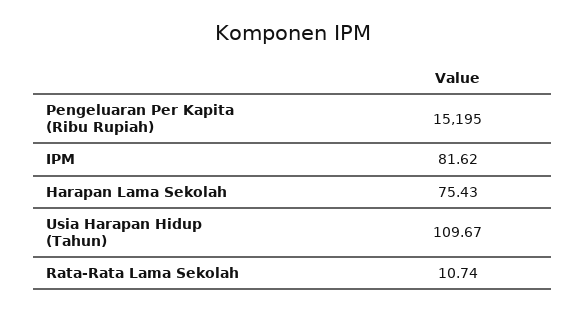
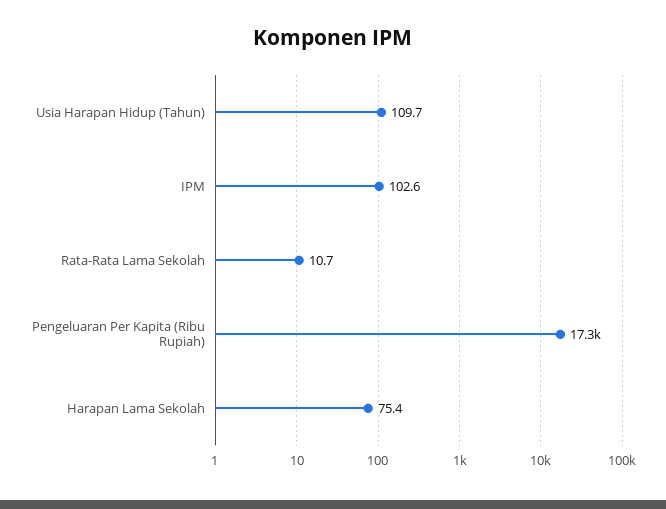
Pengeluaran Per Kapita (Ribu Rupiah): 15195 -> 17300
IPM: 81.62 -> 102.6

